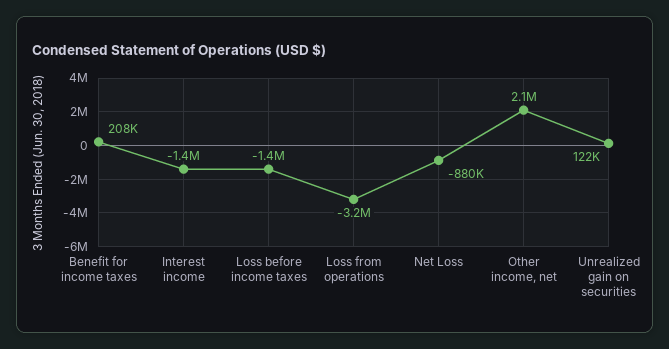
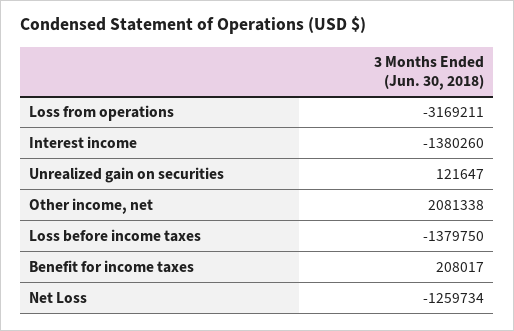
Net Loss: -880000 -> -1259734

